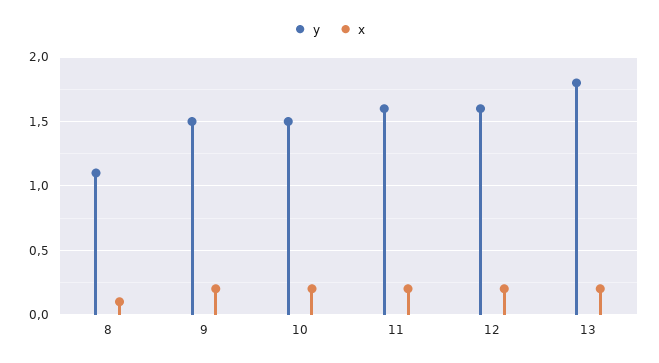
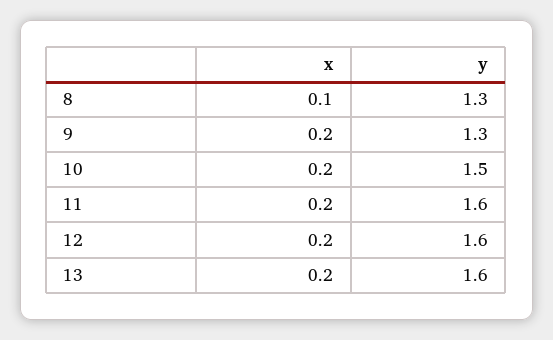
y, 8: 1.1 -> 1.3
y, 9: 1.5 -> 1.3
y, 13: 1.8 -> 1.6

